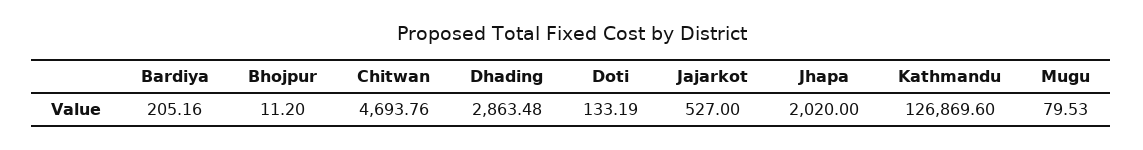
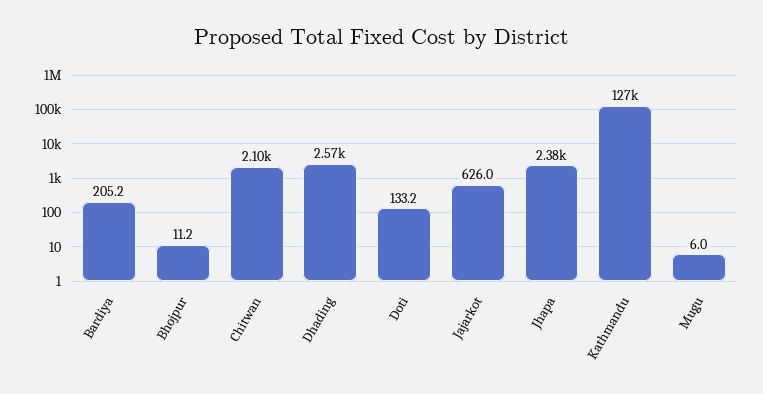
Chitwan: 4693.76 -> 2100
Dhading: 2863.48 -> 2570
Jajarkot: 527 -> 626
Jhapa: 2020 -> 2380
Mugu: 79.53 -> 6

